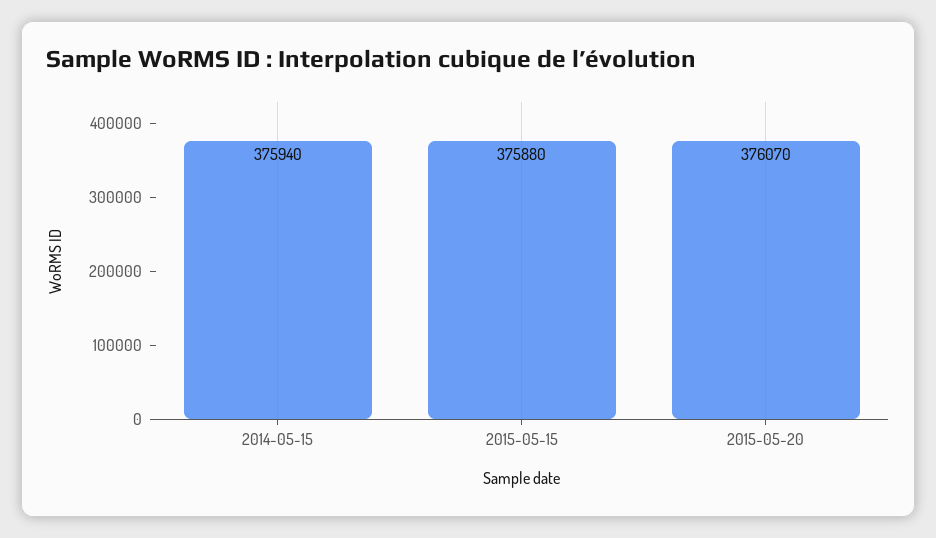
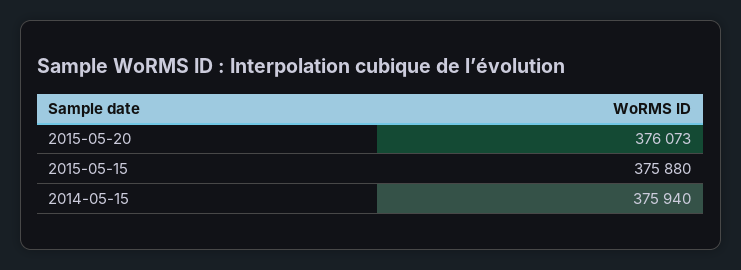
2015-05-20: 376070 -> 376073

